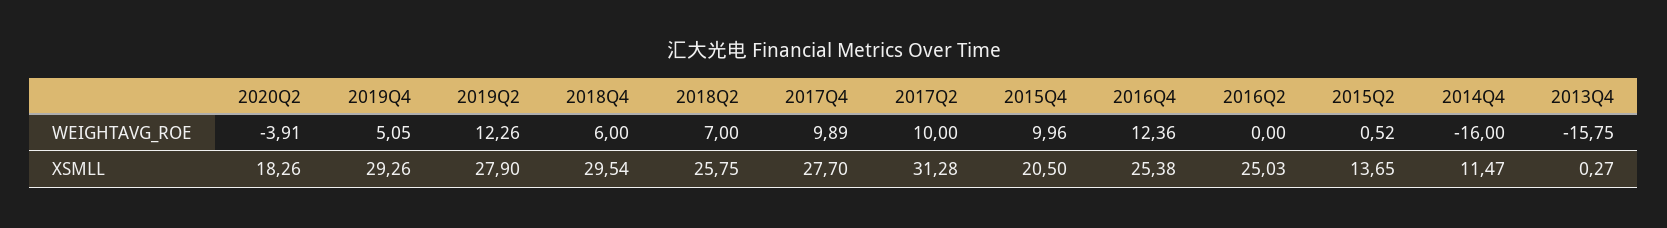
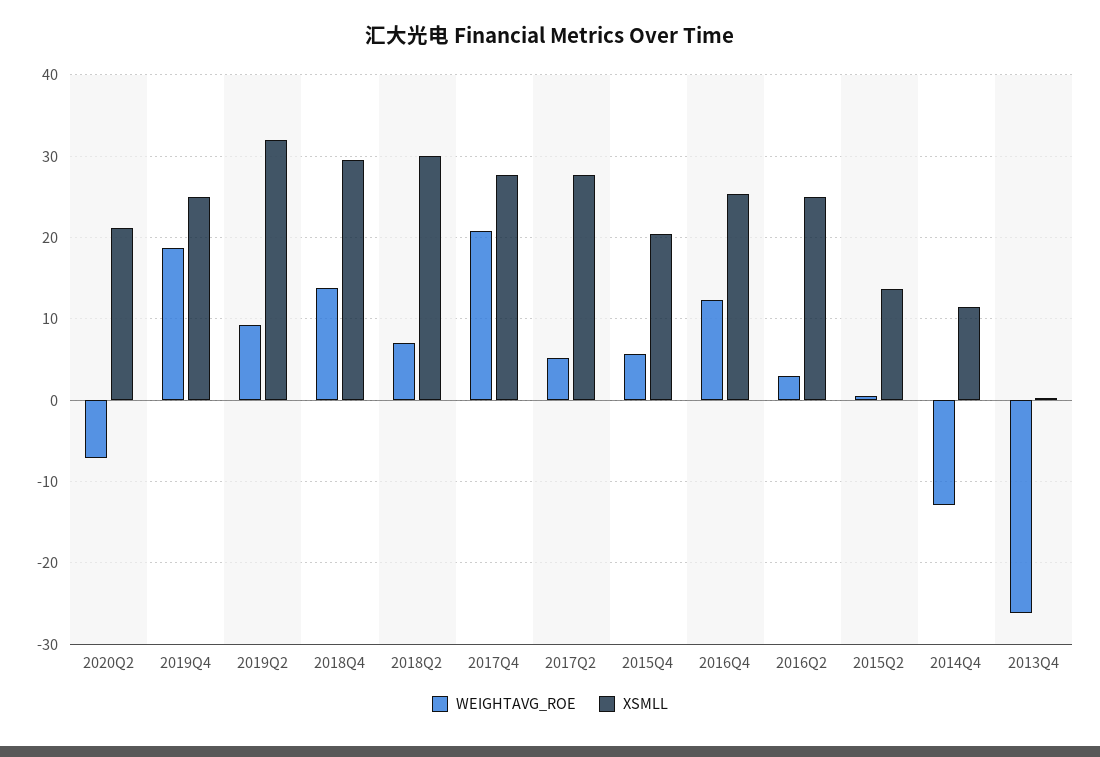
WEIGHTAVG_ROE, 2020Q2: -3.91 -> -7
WEIGHTAVG_ROE, 2019Q4: 5.05 -> 19
WEIGHTAVG_ROE, 2019Q2: 12.26 -> 9
WEIGHTAVG_ROE, 2018Q4: 6 -> 14
WEIGHTAVG_ROE, 2017Q4: 9.89 -> 21
WEIGHTAVG_ROE, 2017Q2: 10 -> 5
WEIGHTAVG_ROE, 2015Q4: 9.96 -> 6
WEIGHTAVG_ROE, 2016Q2: 0 -> 3
WEIGHTAVG_ROE, 2014Q4: -16 -> -13
WEIGHTAVG_ROE, 2013Q4: -15.75 -> -26
XSMLL, 2020Q2: 18.26 -> 21
XSMLL, 2019Q4: 29.26 -> 25
XSMLL, 2019Q2: 27.9 -> 32
XSMLL, 2018Q2: 25.75 -> 30
XSMLL, 2017Q2: 31.28 -> 28

